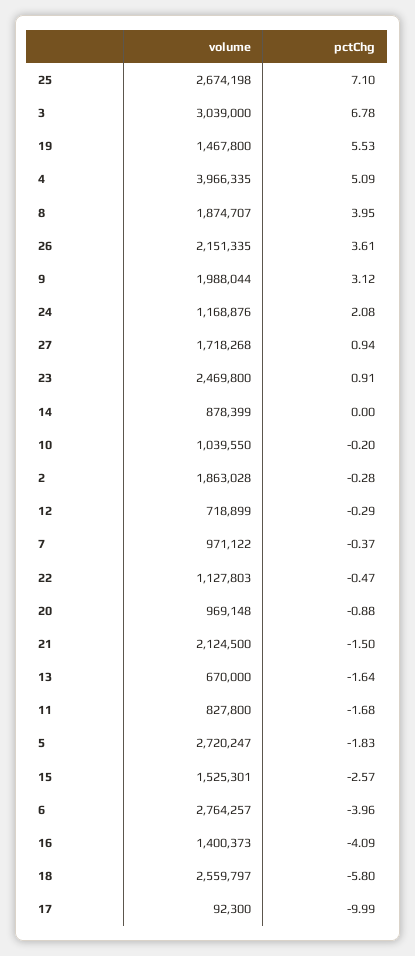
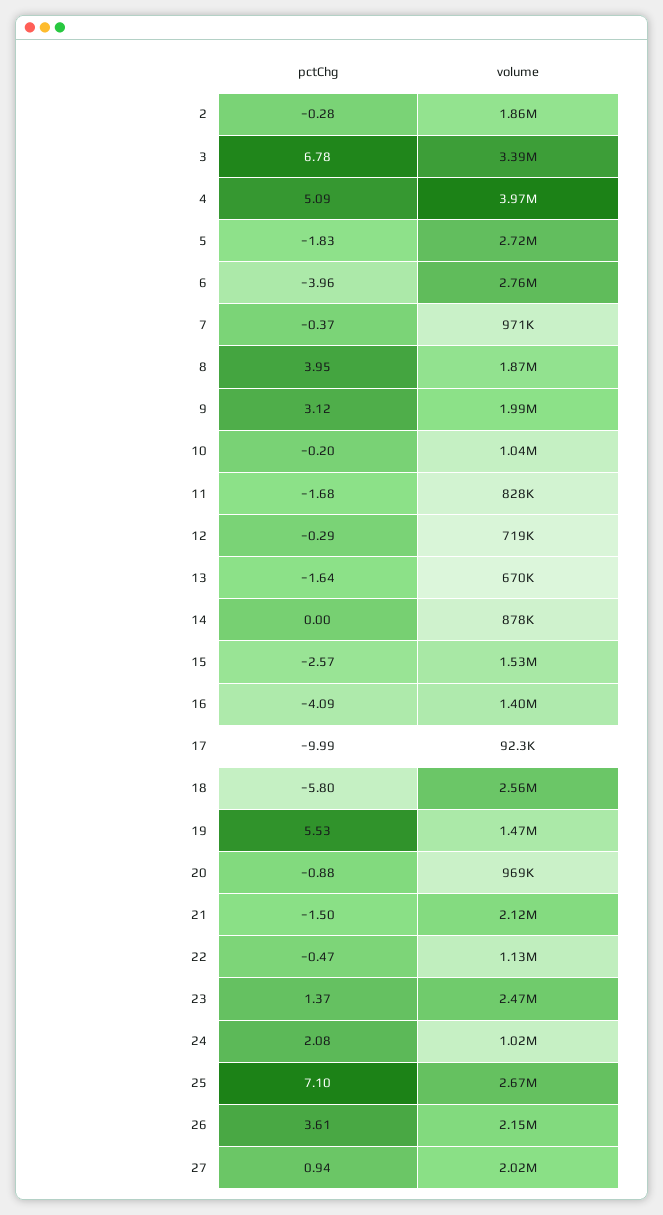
volume, 3: 3039000 -> 3390000
volume, 24: 1168876 -> 1020000
volume, 27: 1718268 -> 2020000
pctChg, 23: 0.91 -> 1.37

